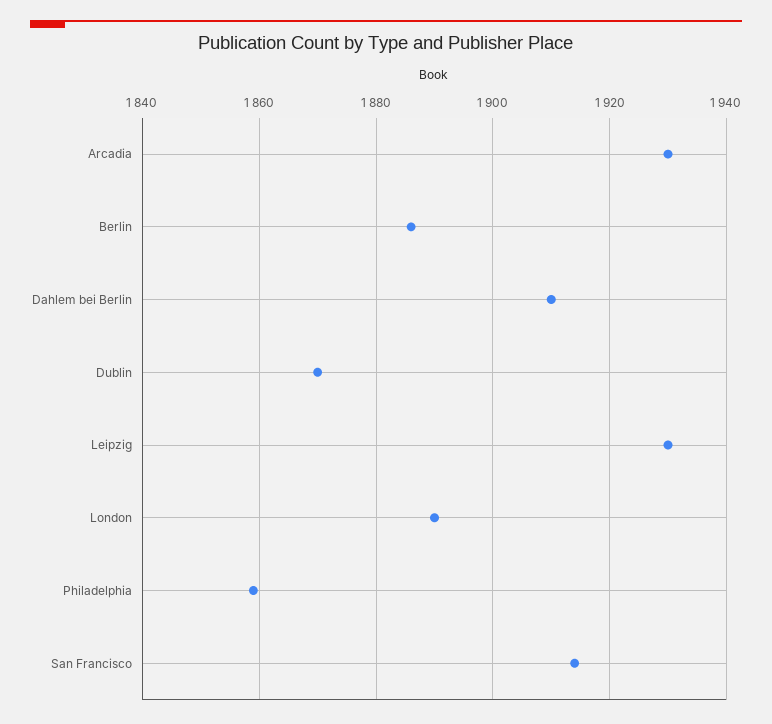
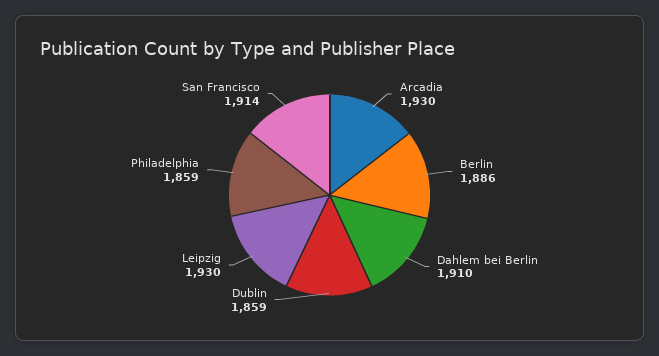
Dublin: 1870 -> 1859
London: 1890 -> none

